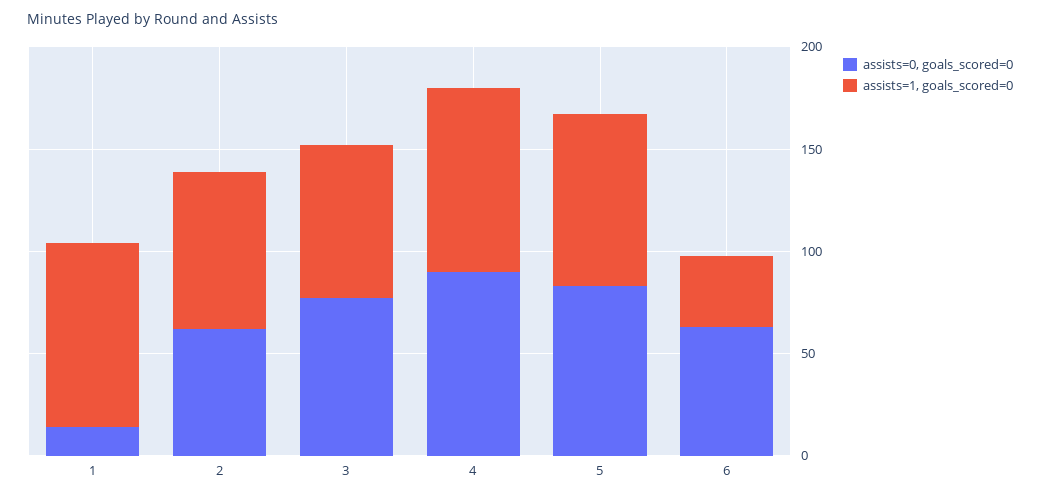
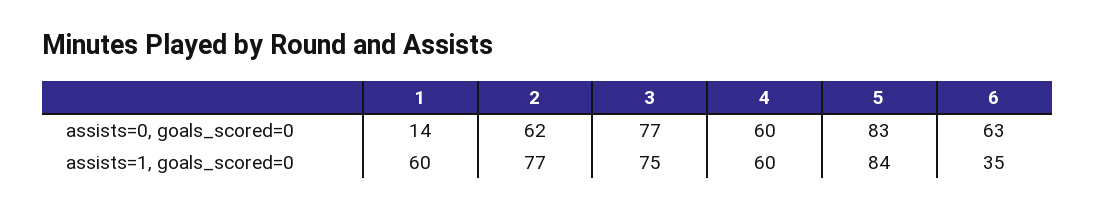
assists=1, goals_scored=0, 1: 90 -> 60
assists=0, goals_scored=0, 4: 90 -> 60
assists=1, goals_scored=0, 4: 90 -> 60

